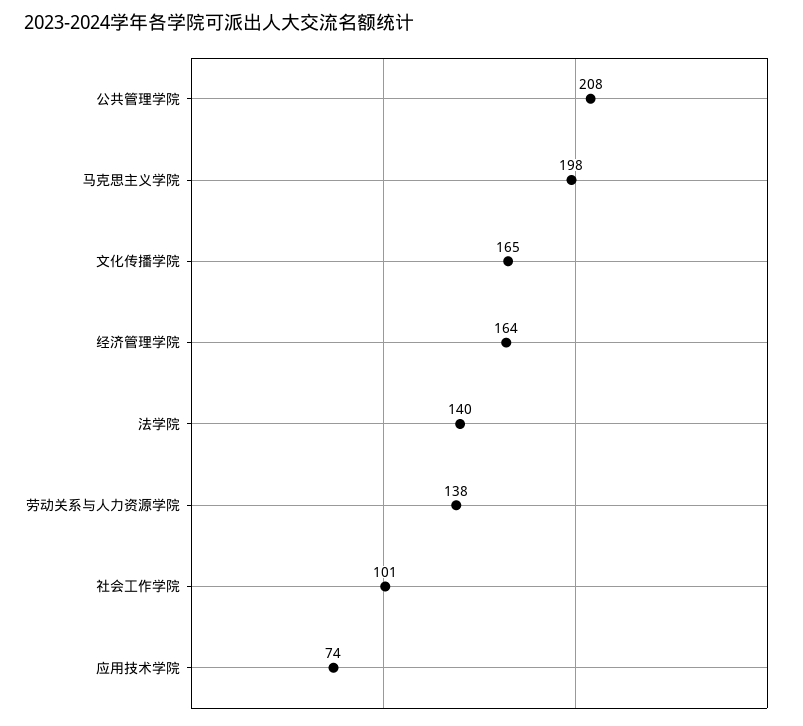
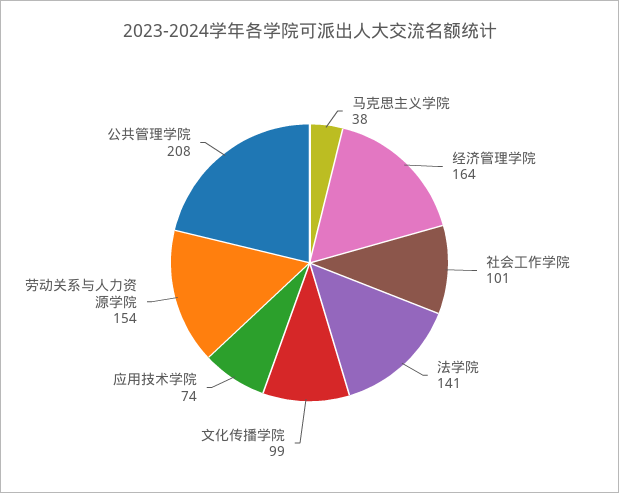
马克思主义学院: 198 -> 38
文化传播学院: 165 -> 99
法学院: 140 -> 141
劳动关系与人力资源学院: 138 -> 154

